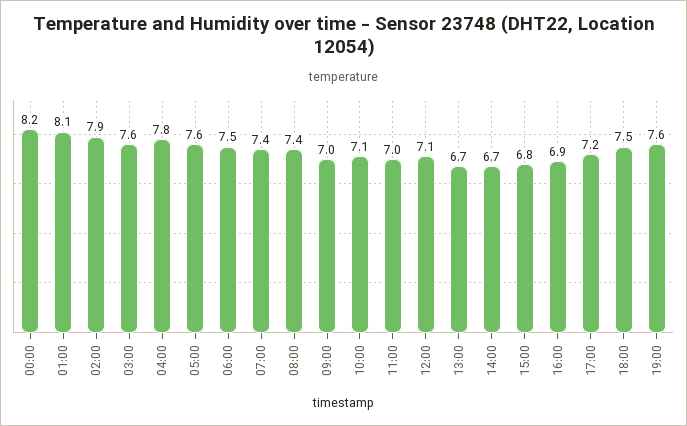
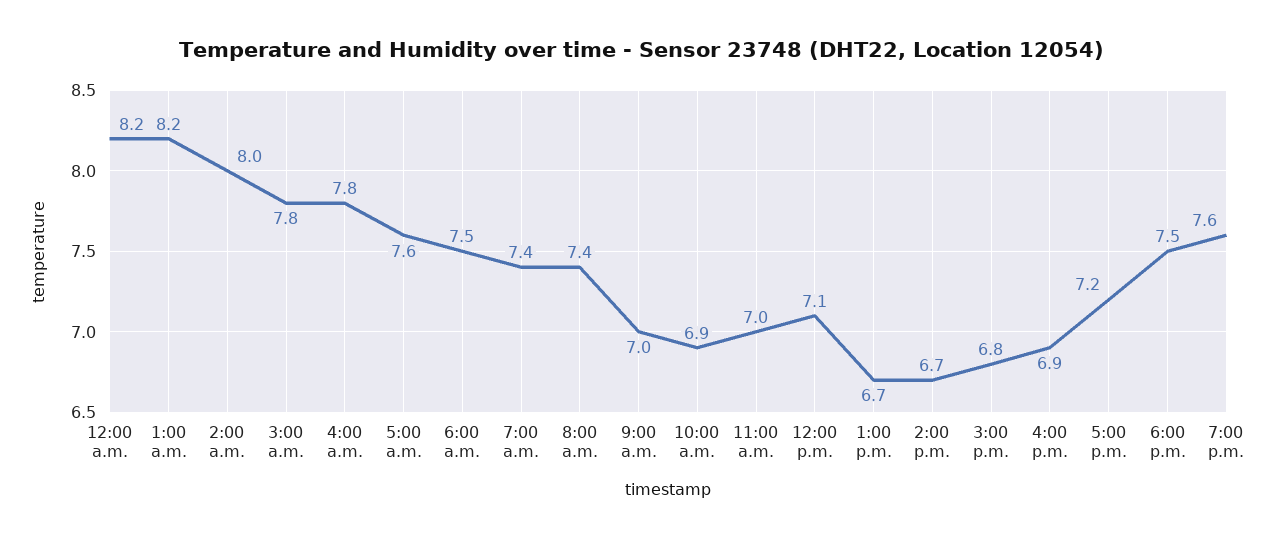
01:00: 8.1 -> 8.2
02:00: 7.9 -> 8
03:00: 7.6 -> 7.8
10:00: 7.1 -> 6.9

